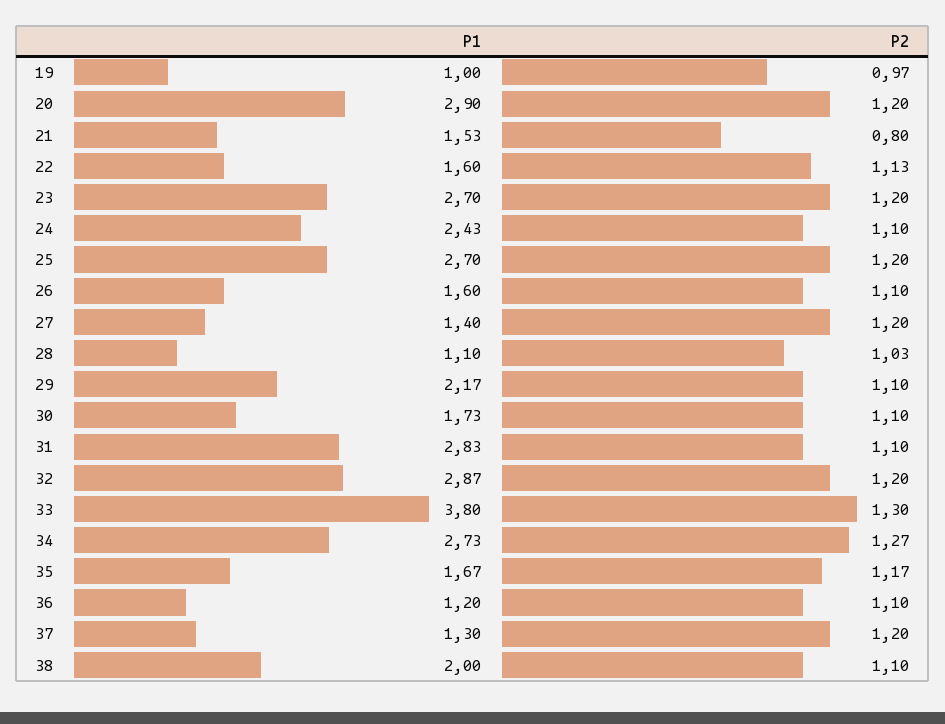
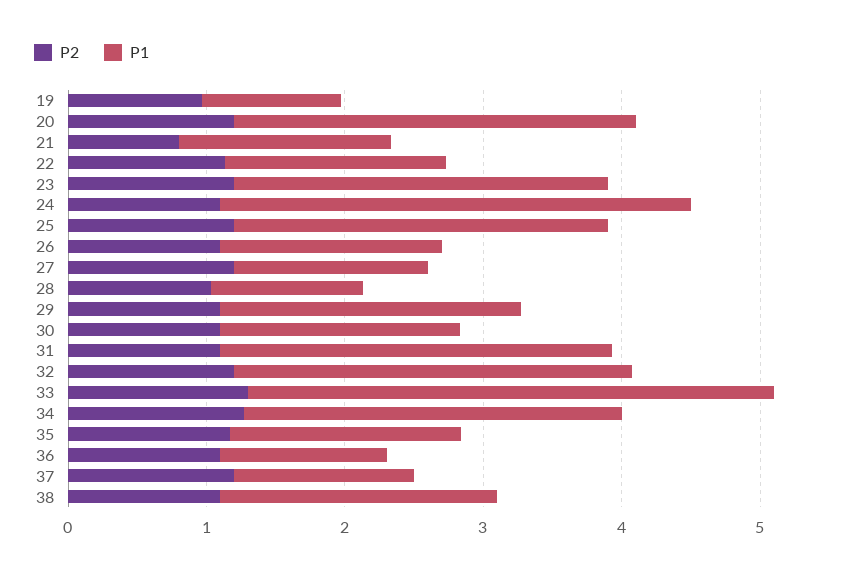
P1, 24: 2.43 -> 3.4

